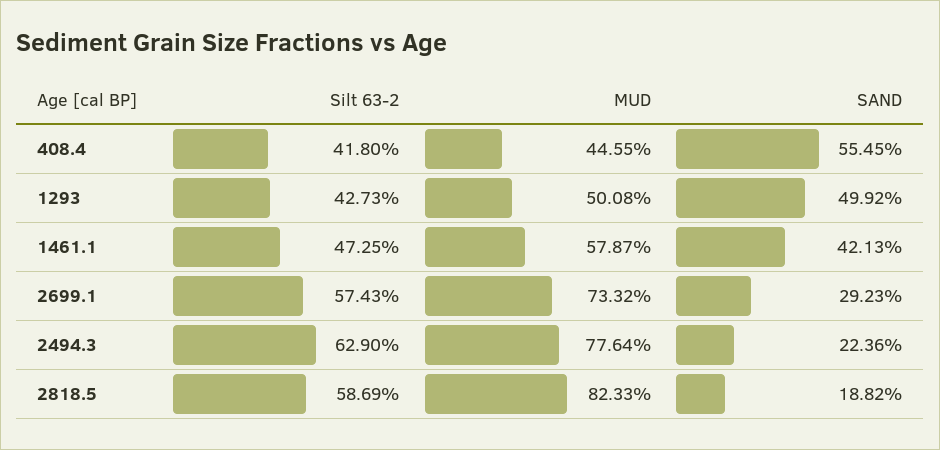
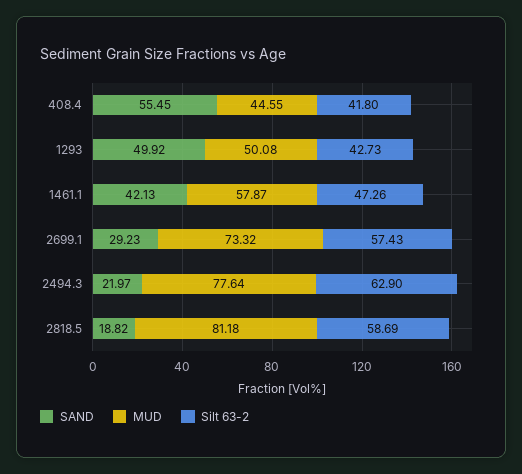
Silt 63-2, 1461.1: 47.25 -> 47.26
SAND, 2494.3: 22.36 -> 21.97
MUD, 2818.5: 82.33 -> 81.18

